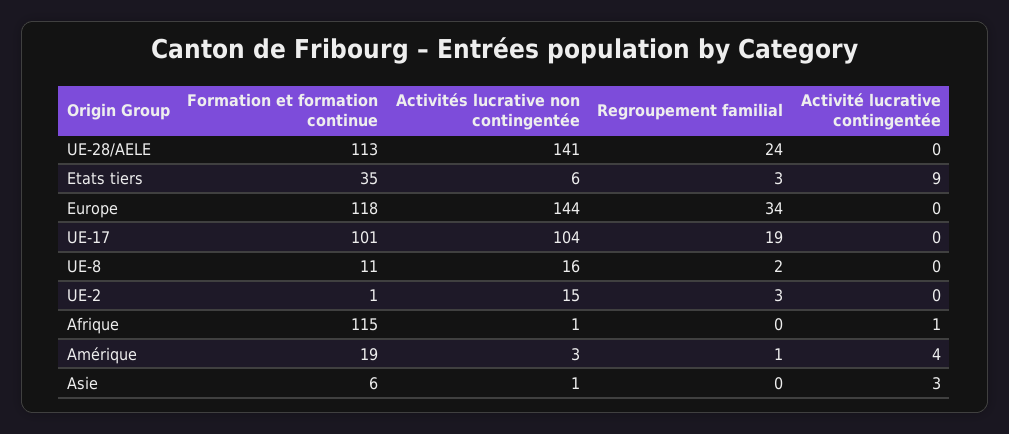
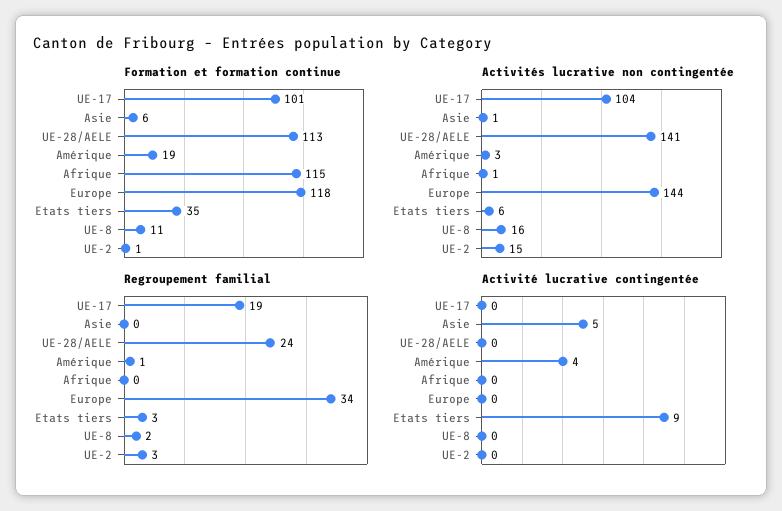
Activité lucrative contingentée, Afrique: 1 -> 0
Activité lucrative contingentée, Asie: 3 -> 5

